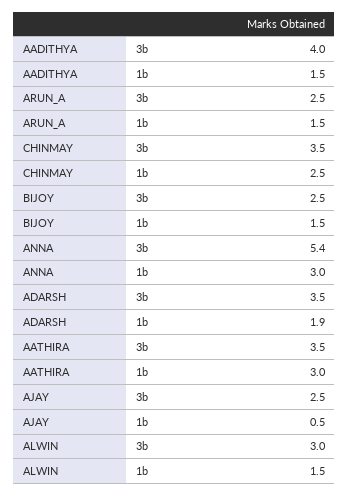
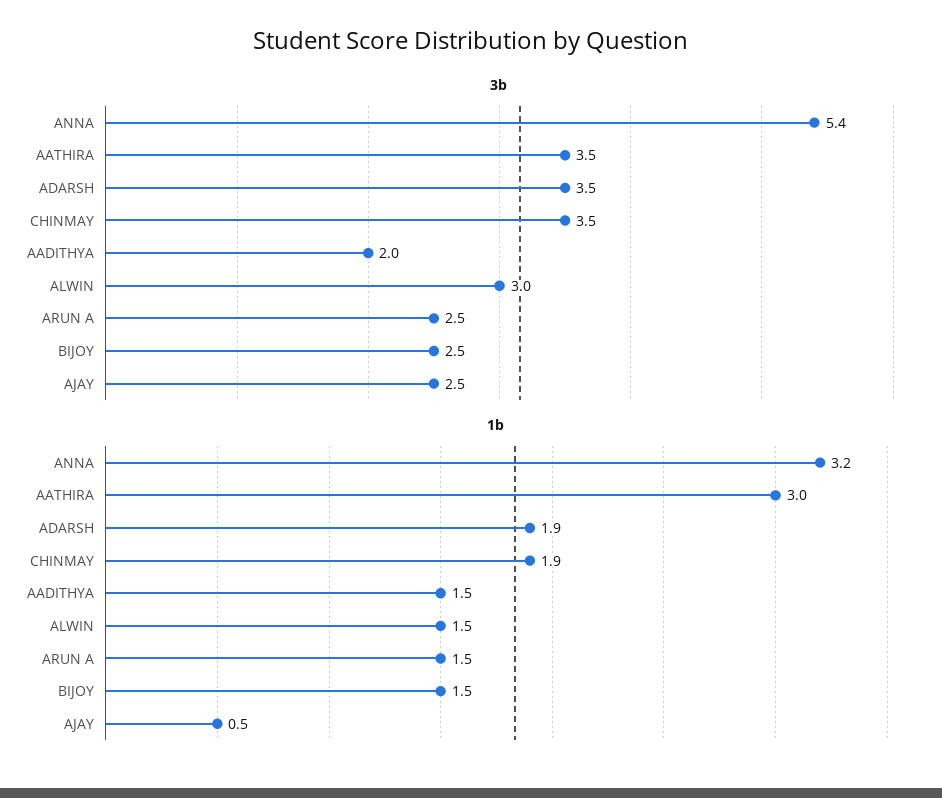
3b, AADITHYA: 4 -> 2
1b, CHINMAY: 2.5 -> 1.9
1b, ANNA: 3 -> 3.2

